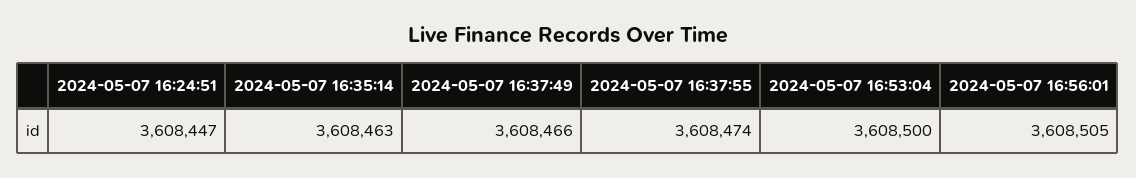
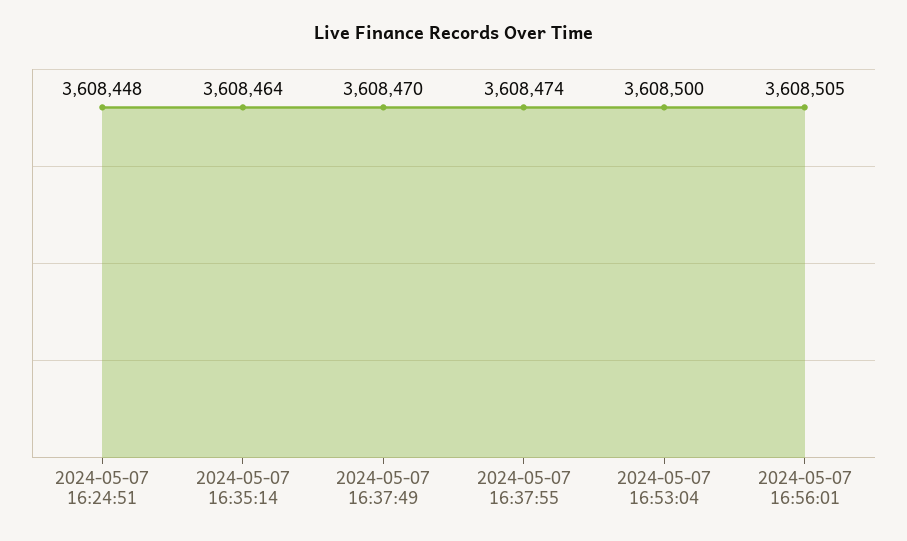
2024-05-07 16:24:51: 3608447 -> 3608448
2024-05-07 16:35:14: 3608463 -> 3608464
2024-05-07 16:37:49: 3608466 -> 3608470

